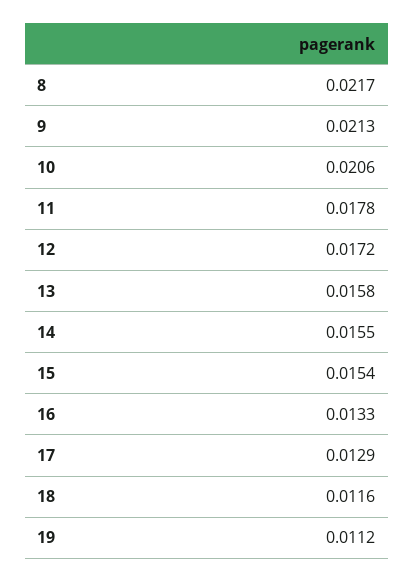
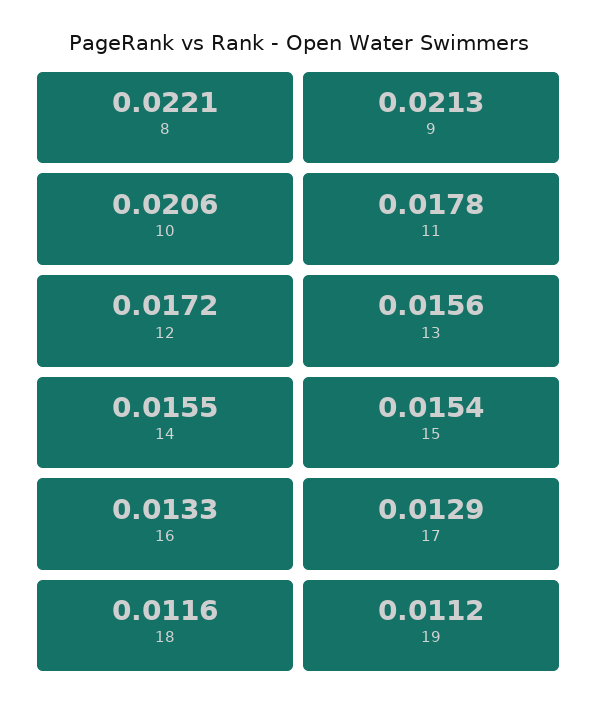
8: 0.0217 -> 0.0221
13: 0.0158 -> 0.0156

